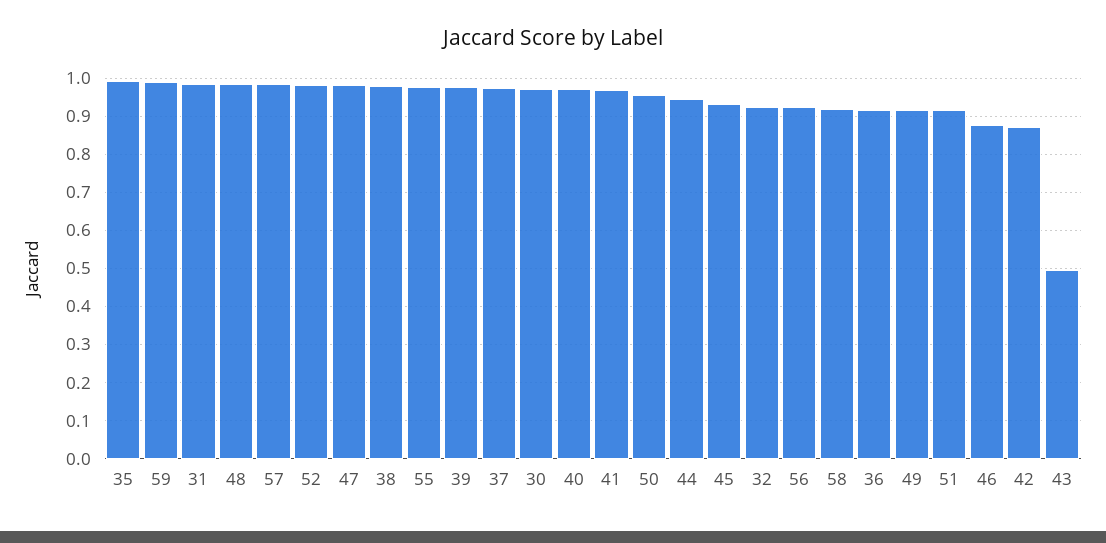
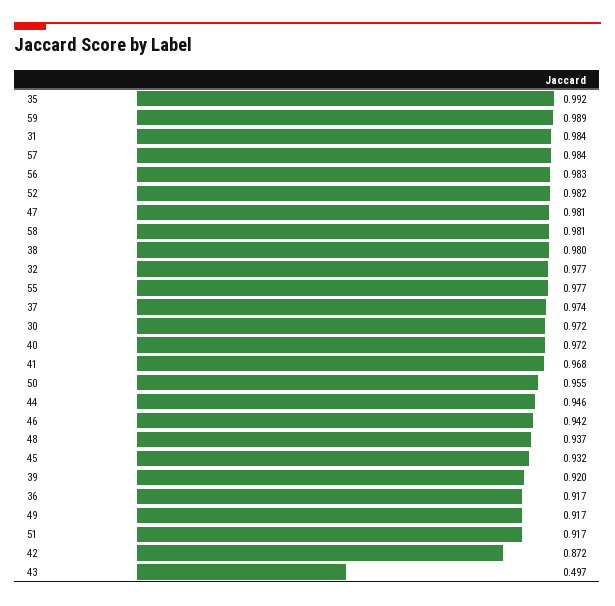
48: 0.98 -> 0.937
39: 0.98 -> 0.92
32: 0.92 -> 0.977
56: 0.92 -> 0.983
58: 0.92 -> 0.981
46: 0.88 -> 0.942

